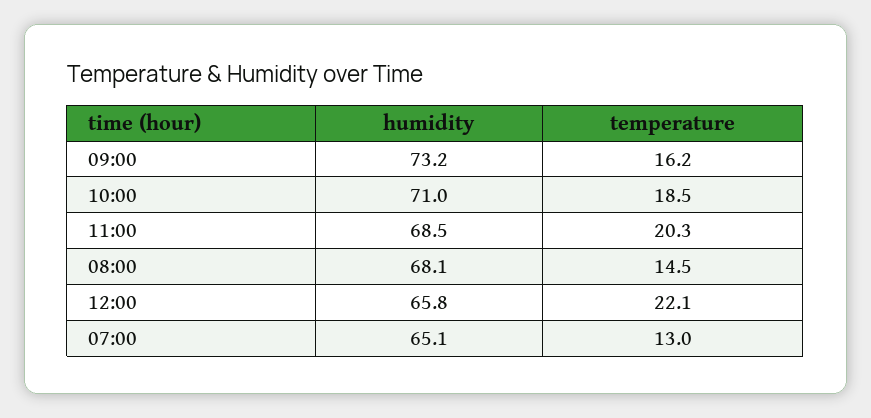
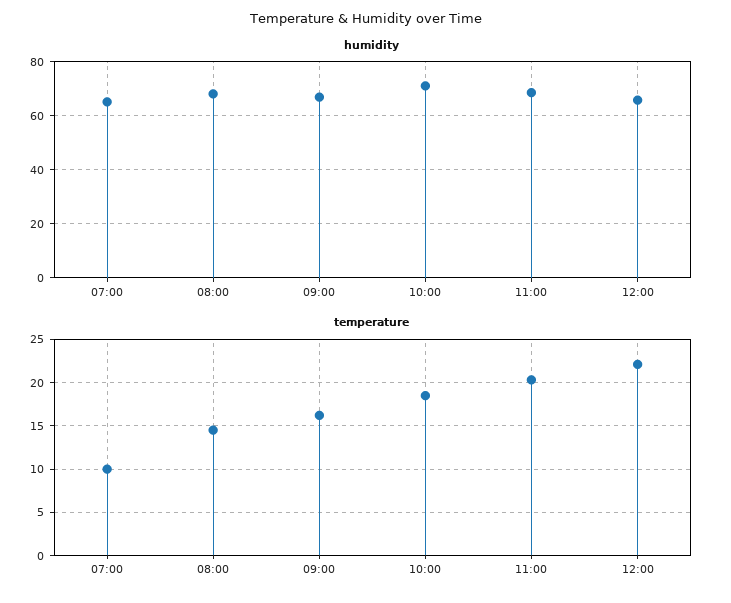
humidity, 09:00: 73.2 -> 67.5
temperature, 07:00: 13 -> 10

